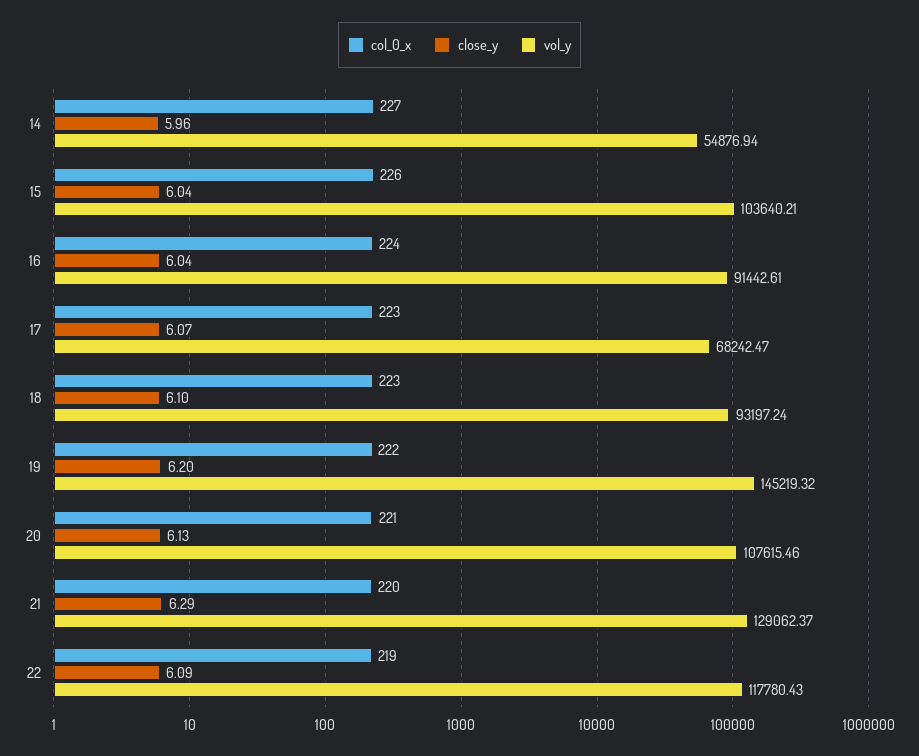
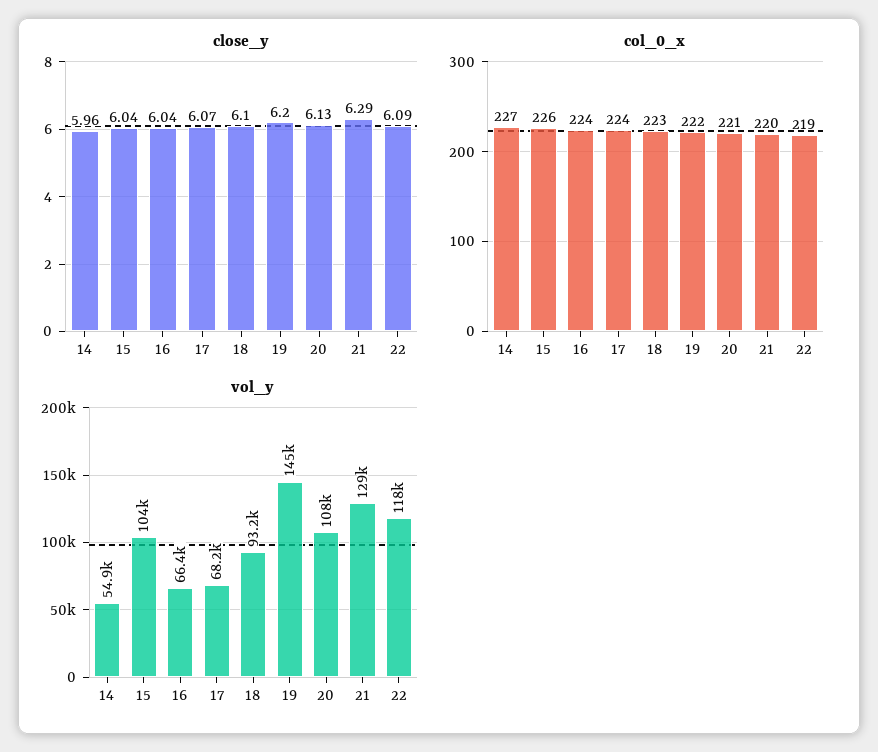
vol_y, 16: 91442.61 -> 66400
col_0_x, 17: 223 -> 224

